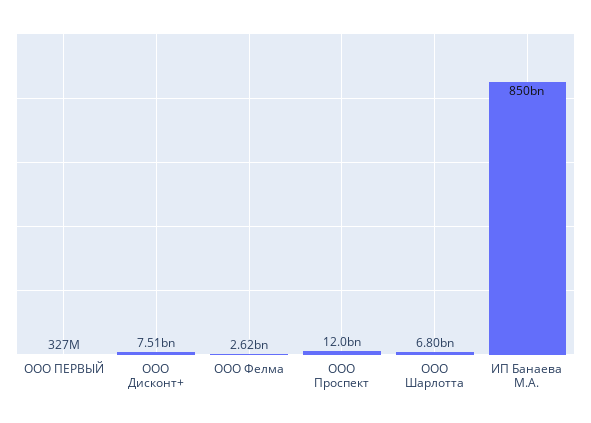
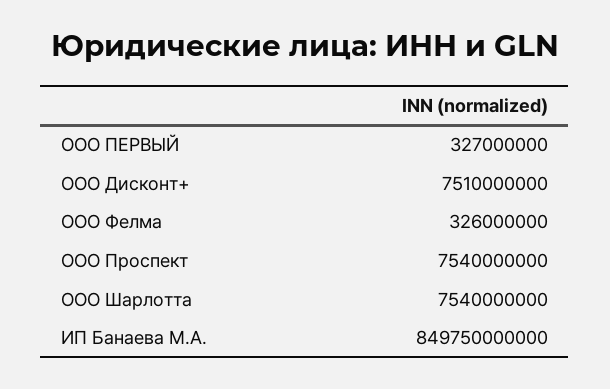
ООО Фелма: 2620000000 -> 326000000
ООО Проспект: 12000000000 -> 7540000000
ООО Шарлотта: 6800000000 -> 7540000000

